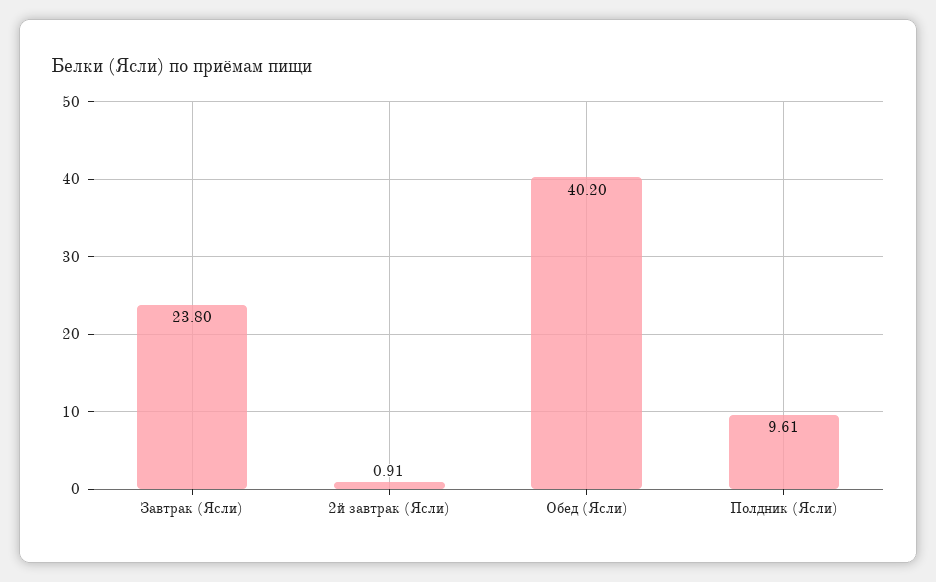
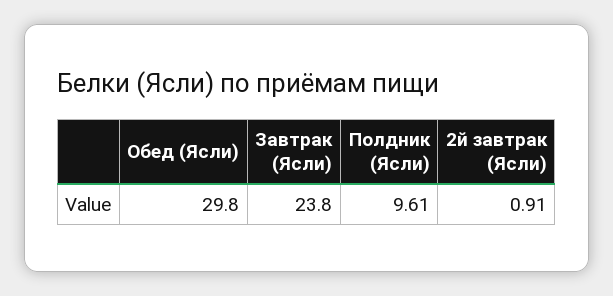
Обед (Ясли): 40.2 -> 29.8

